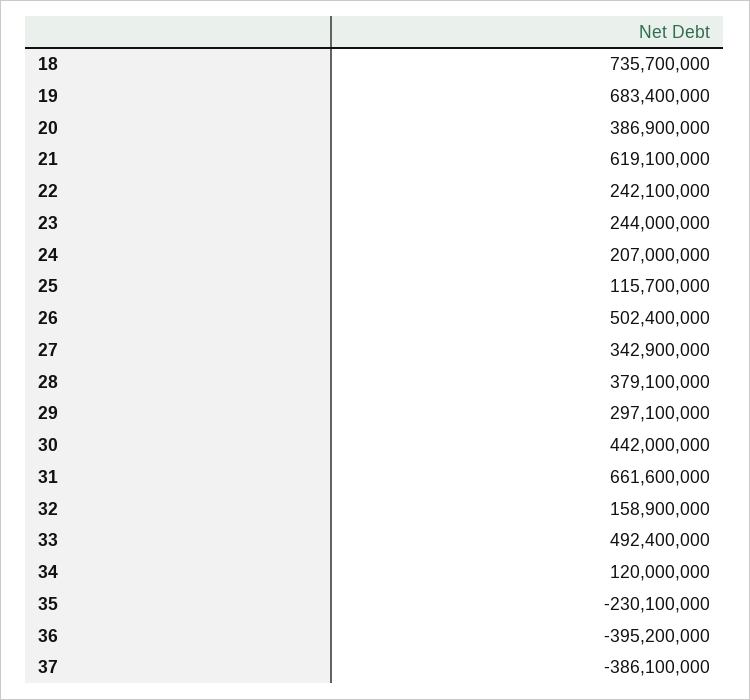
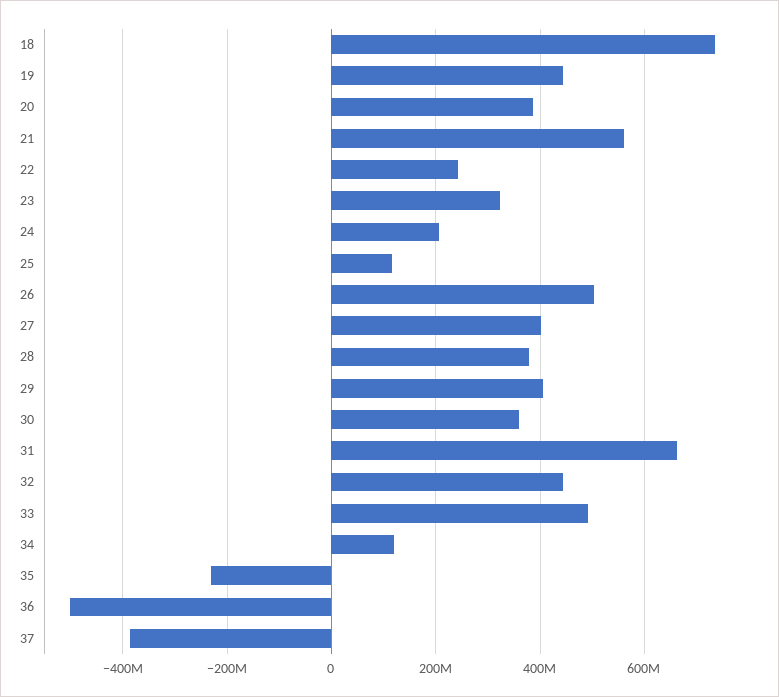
19: 683400000 -> 440000000
21: 619100000 -> 560000000
23: 244000000 -> 320000000
27: 342900000 -> 400000000
29: 297100000 -> 400000000
30: 442000000 -> 360000000
32: 158900000 -> 440000000
36: -395200000 -> -500000000

